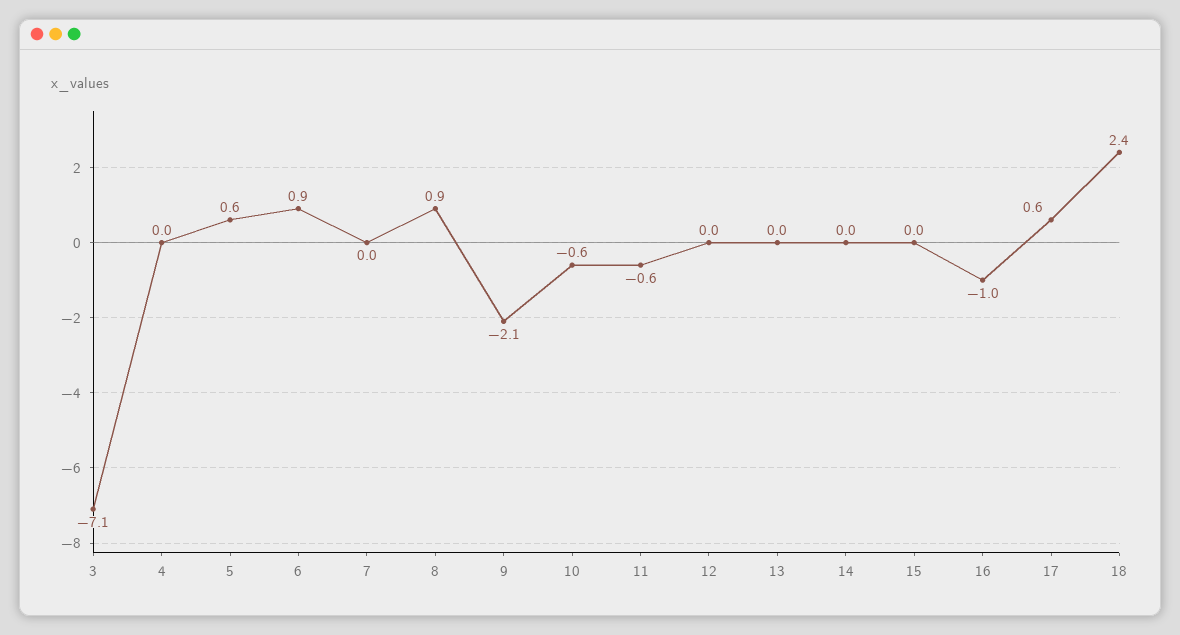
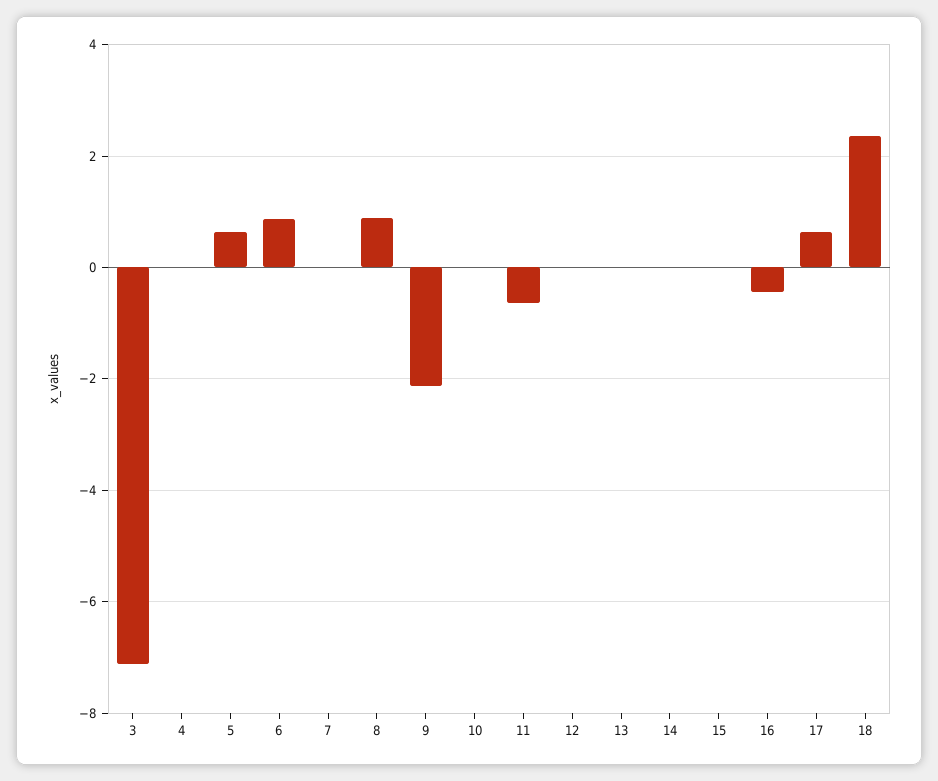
10: -0.6 -> 0
16: -1 -> -0.4

